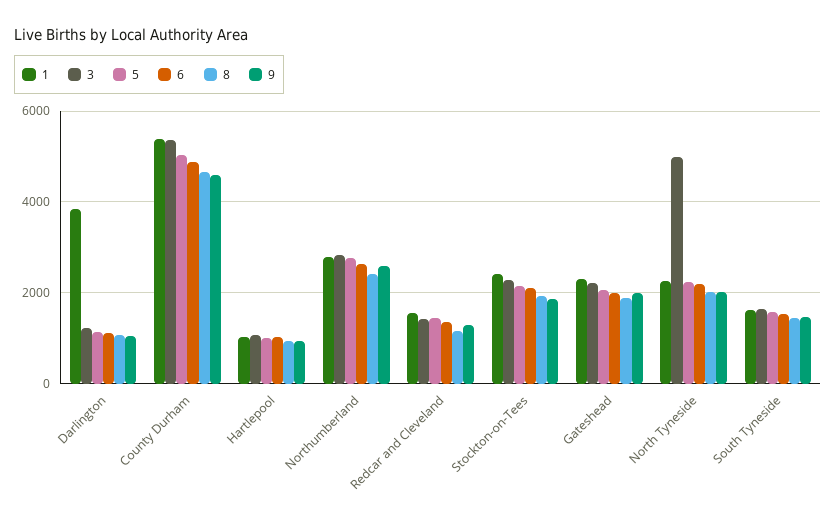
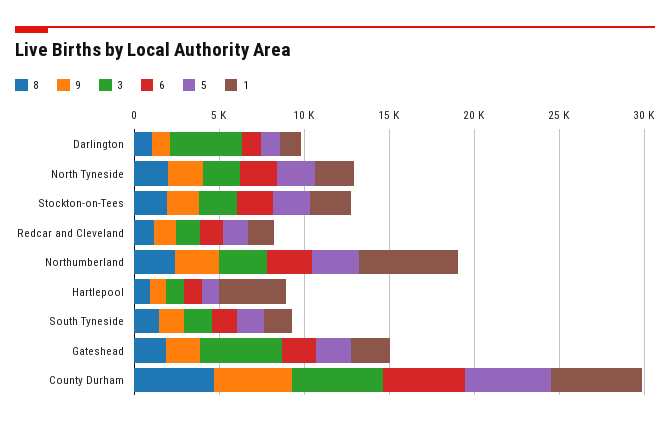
1, Darlington: 3800 -> 1000
3, Darlington: 1200 -> 4000
1, Hartlepool: 1000 -> 4000
1, Northumberland: 2800 -> 6000
3, Gateshead: 2200 -> 5000
3, North Tyneside: 5000 -> 2000

